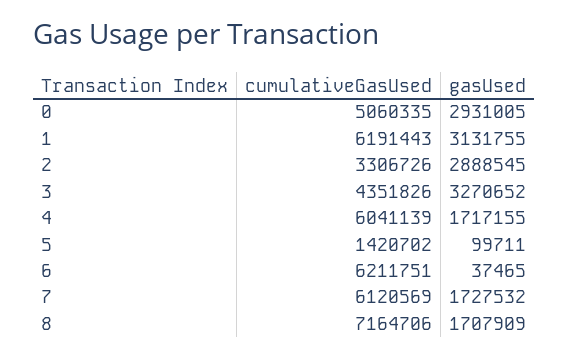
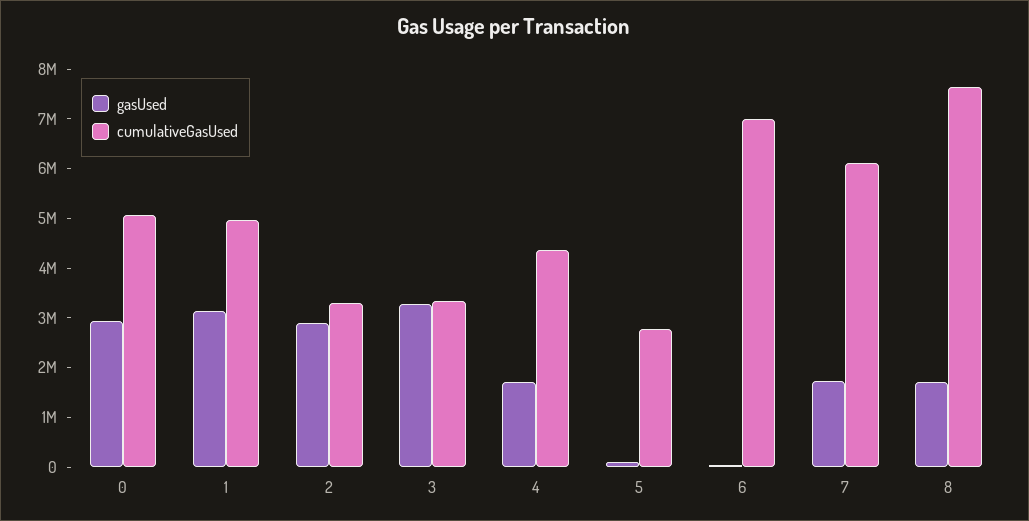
cumulativeGasUsed, 1: 6191443 -> 5000000
cumulativeGasUsed, 3: 4351826 -> 3400000
cumulativeGasUsed, 4: 6041139 -> 4400000
cumulativeGasUsed, 5: 1420702 -> 2800000
cumulativeGasUsed, 6: 6211751 -> 7000000
cumulativeGasUsed, 8: 7164706 -> 7600000

